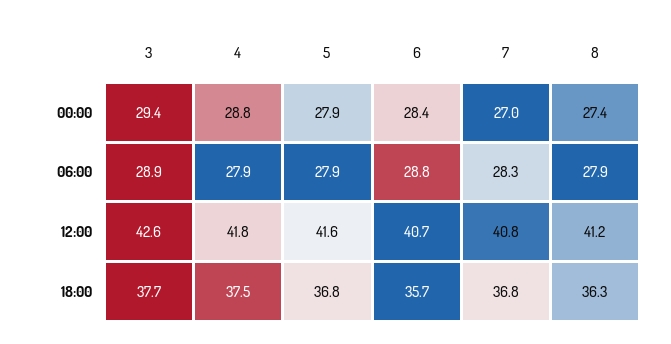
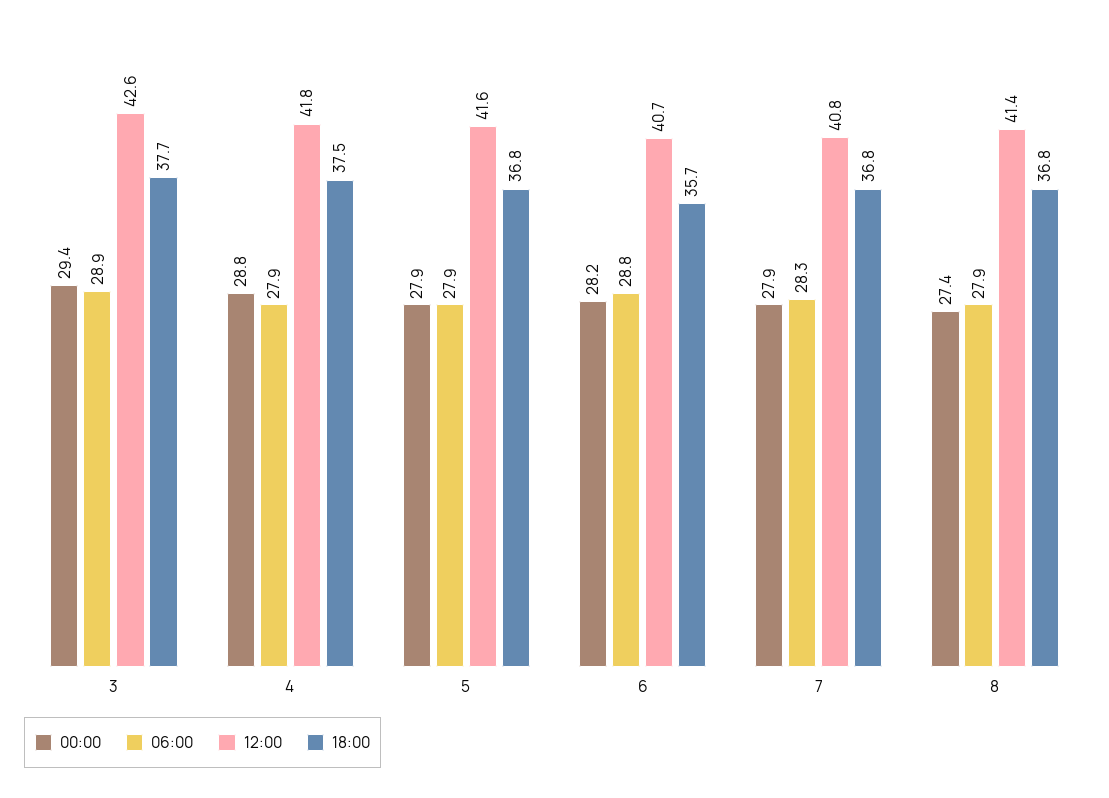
00:00, 6: 28.4 -> 28.2
00:00, 7: 27 -> 27.9
12:00, 8: 41.2 -> 41.4
18:00, 8: 36.3 -> 36.8

